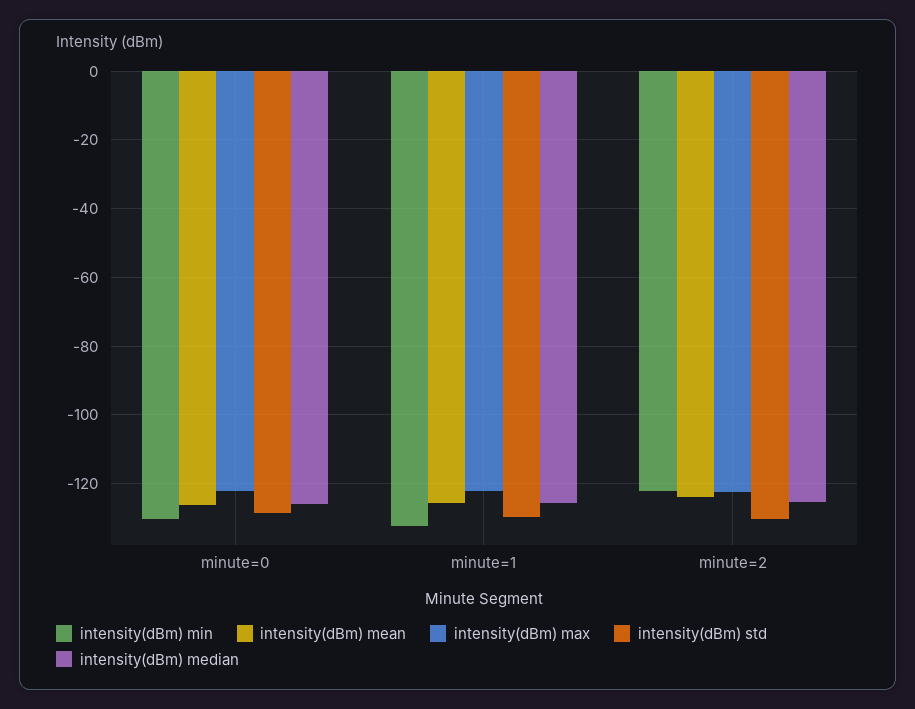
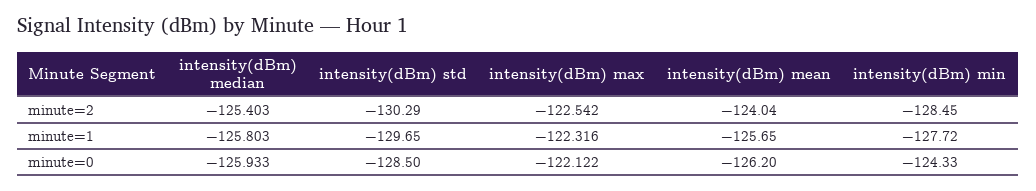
intensity(dBm) min, minute=0: -130 -> -124.33
intensity(dBm) min, minute=1: -132 -> -127.72
intensity(dBm) min, minute=2: -122 -> -128.45

